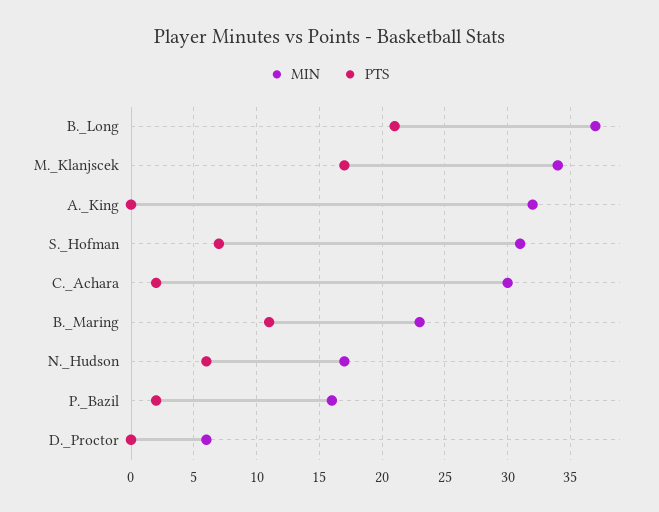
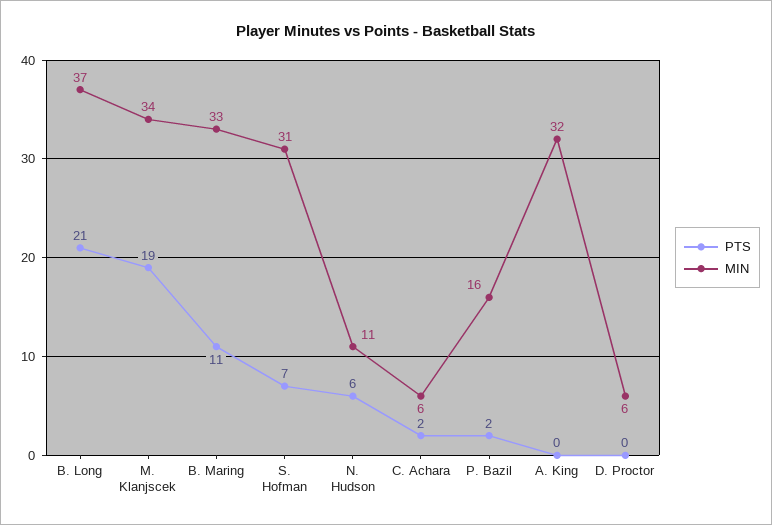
PTS, M._Klanjscek: 17 -> 19
MIN, C._Achara: 30 -> 6
MIN, B._Maring: 23 -> 33
MIN, N._Hudson: 17 -> 11

